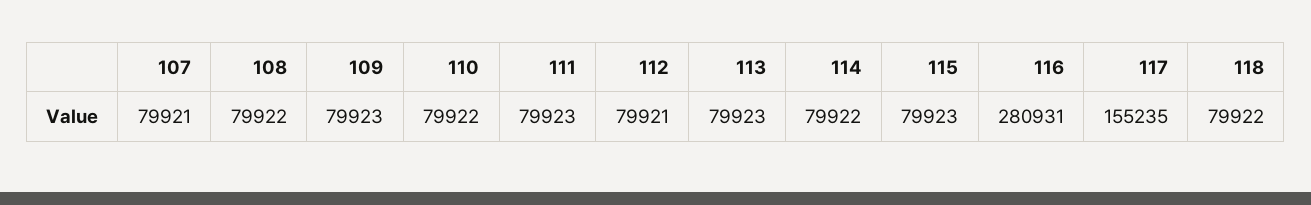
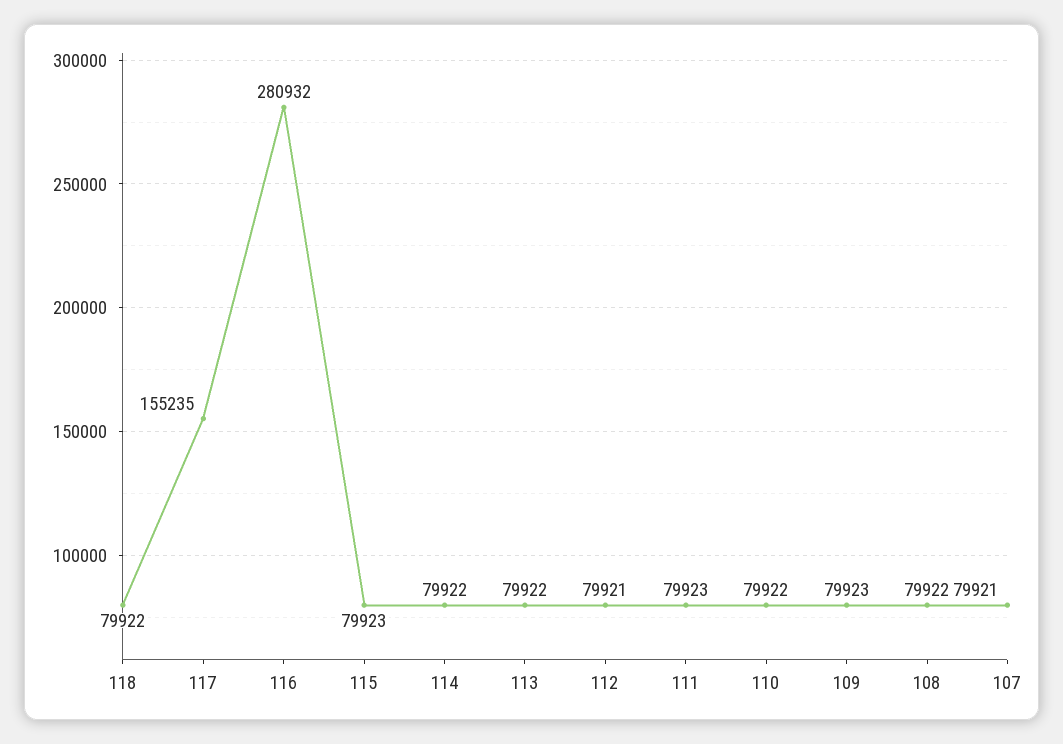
113: 79923 -> 79922
116: 280931 -> 280932

